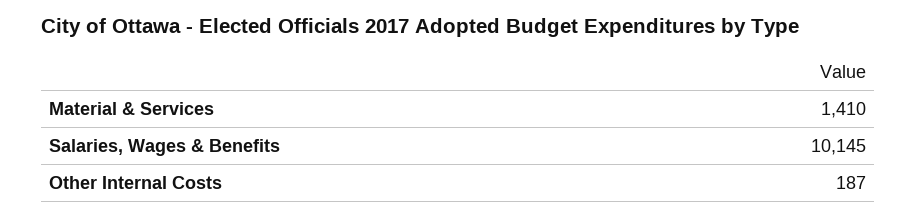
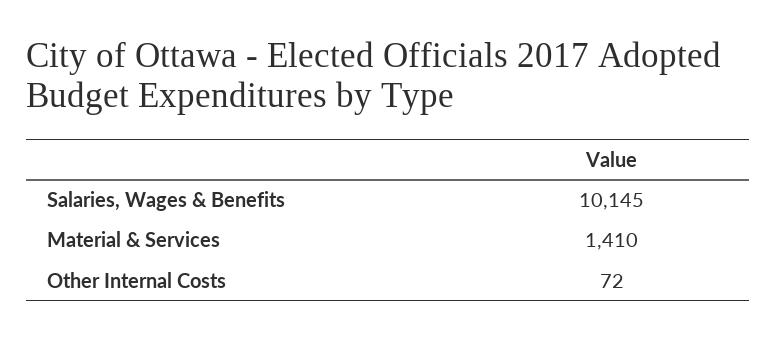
Other Internal Costs: 187 -> 72

